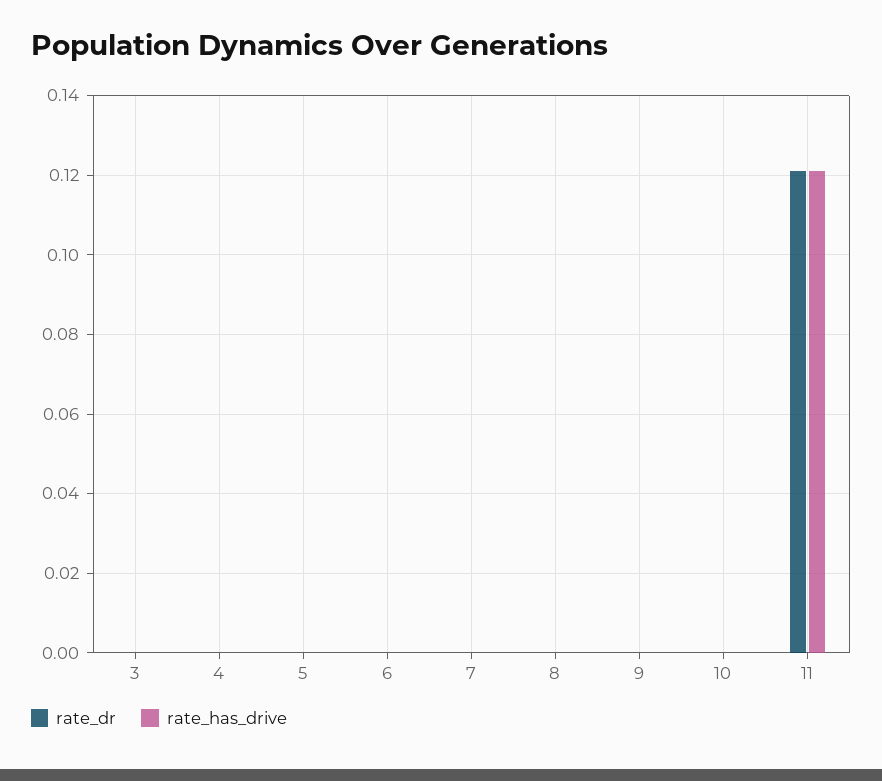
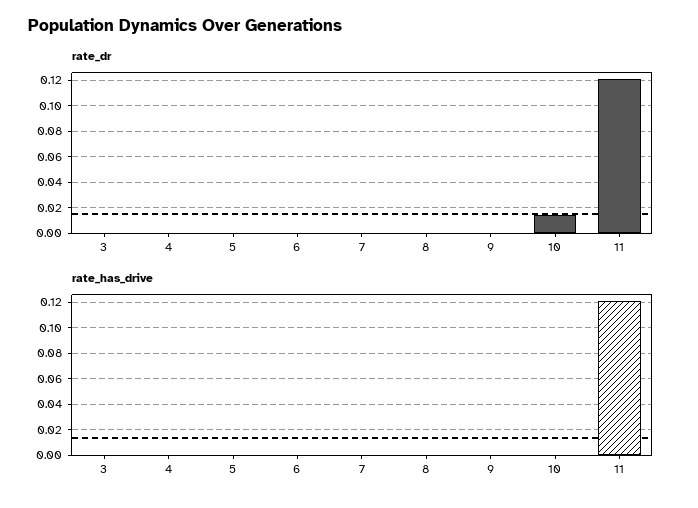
rate_dr, 10: 0 -> 0.015

